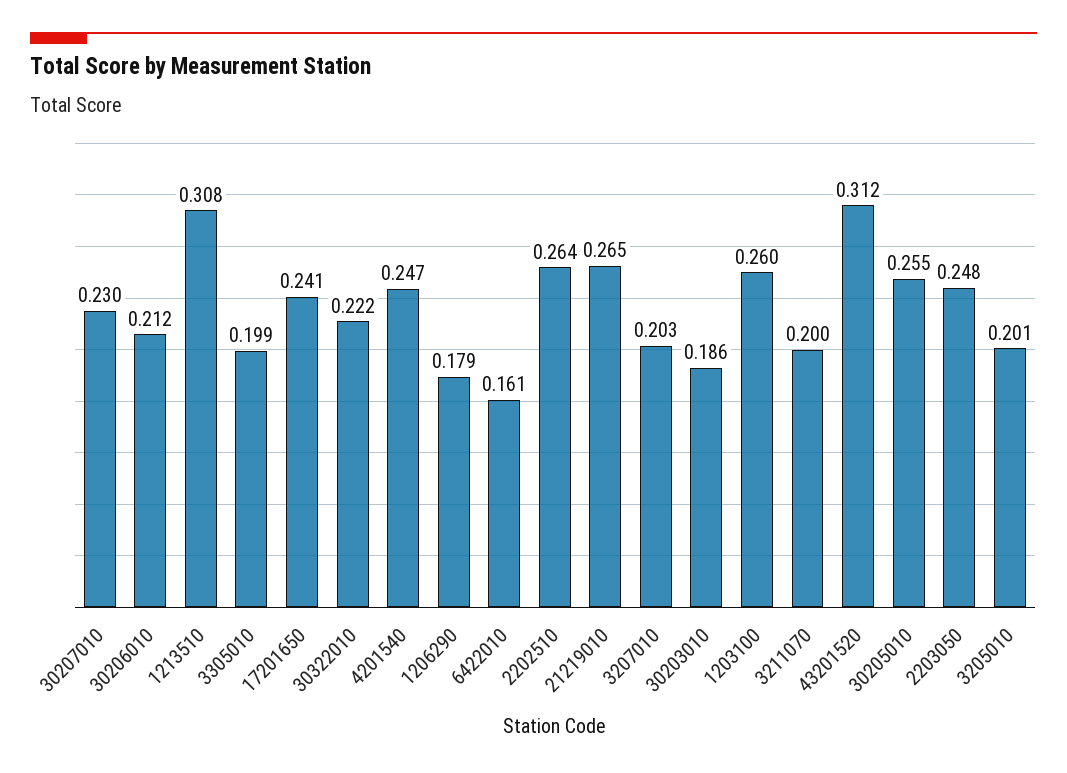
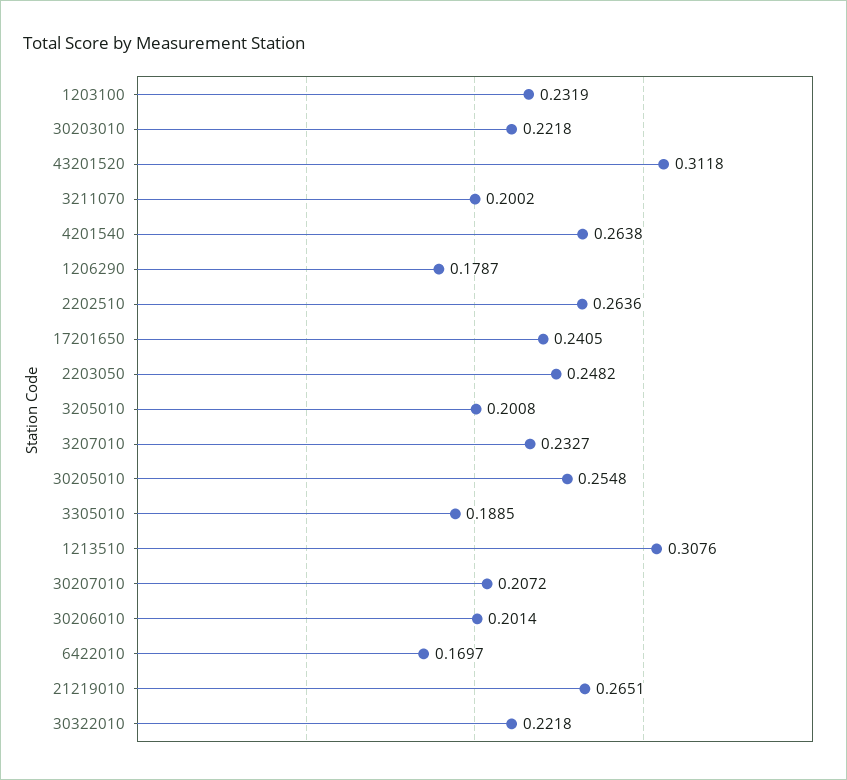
30207010: 0.23 -> 0.2072
30206010: 0.212 -> 0.2014
3305010: 0.199 -> 0.1885
4201540: 0.247 -> 0.2638
6422010: 0.161 -> 0.1697
3207010: 0.203 -> 0.2327
30203010: 0.186 -> 0.2218
1203100: 0.26 -> 0.2319

